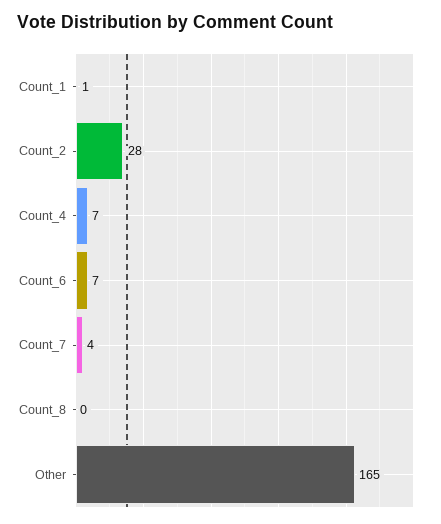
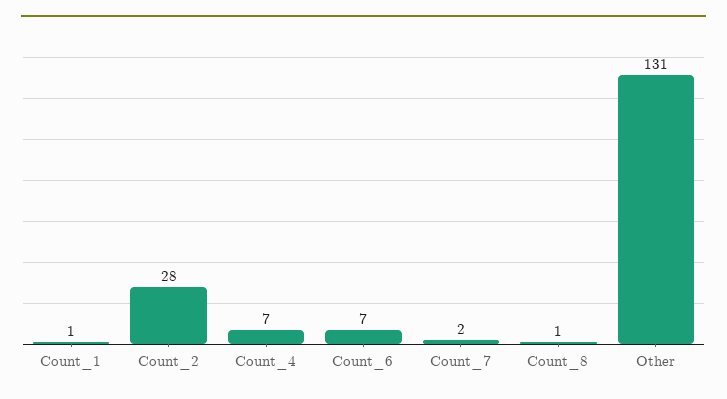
Count_7: 4 -> 2
Count_8: 0 -> 1
Other: 165 -> 131

